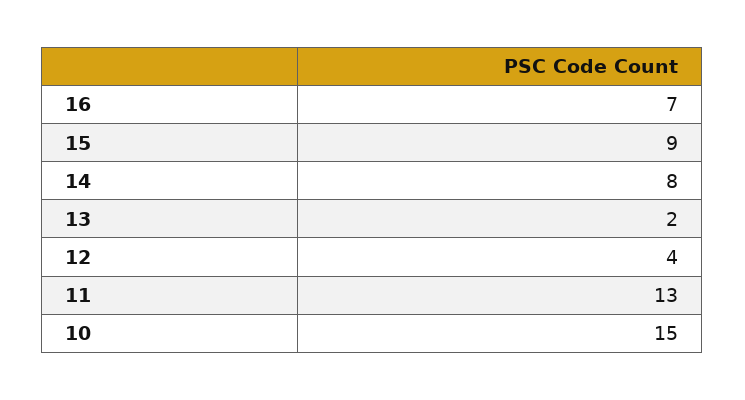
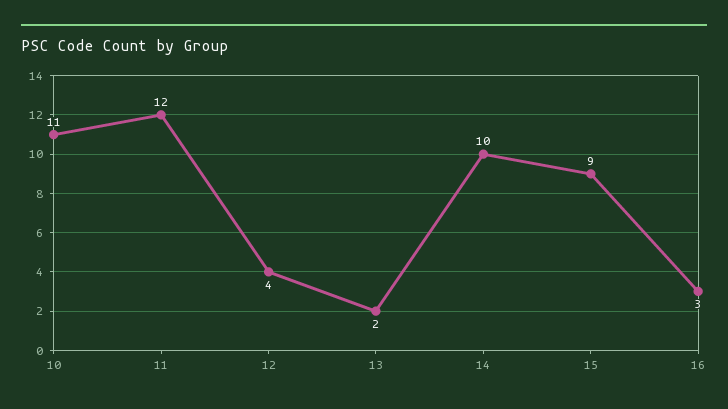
16: 7 -> 3
14: 8 -> 10
11: 13 -> 12
10: 15 -> 11

